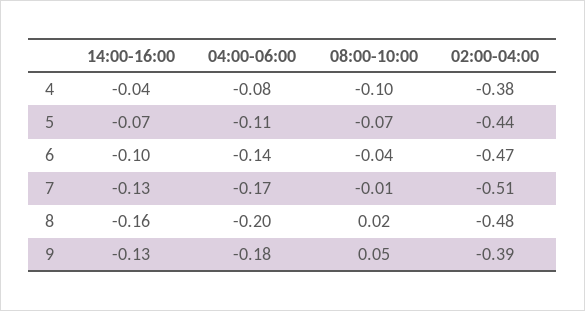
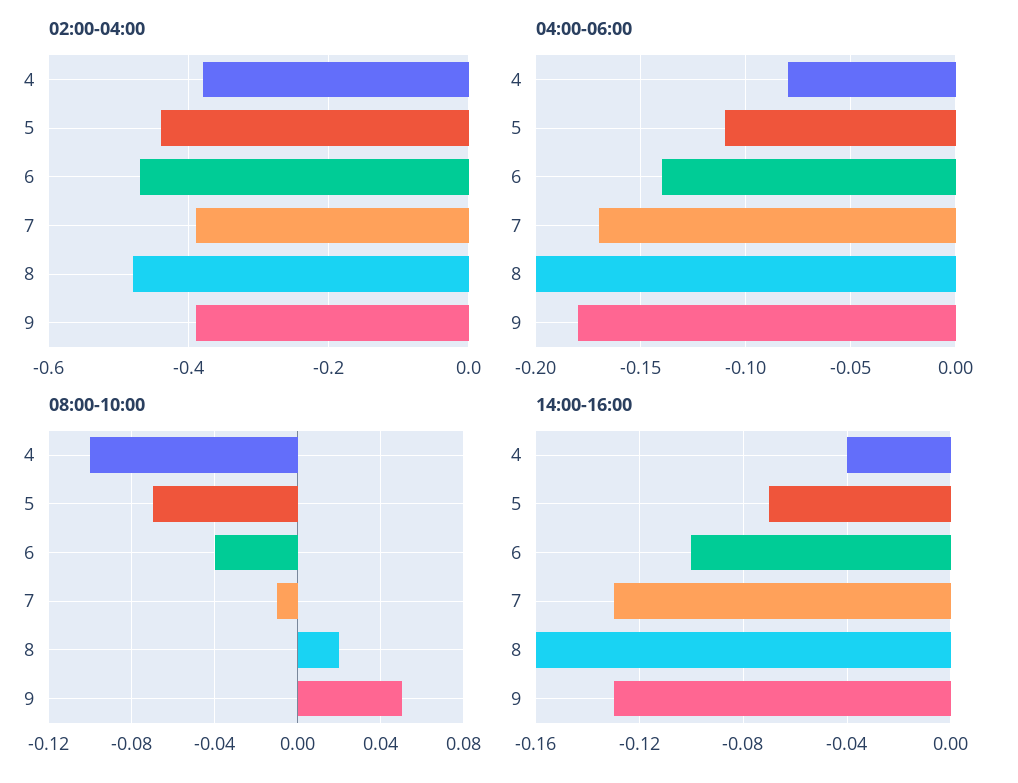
02:00-04:00, 7: -0.51 -> -0.4

